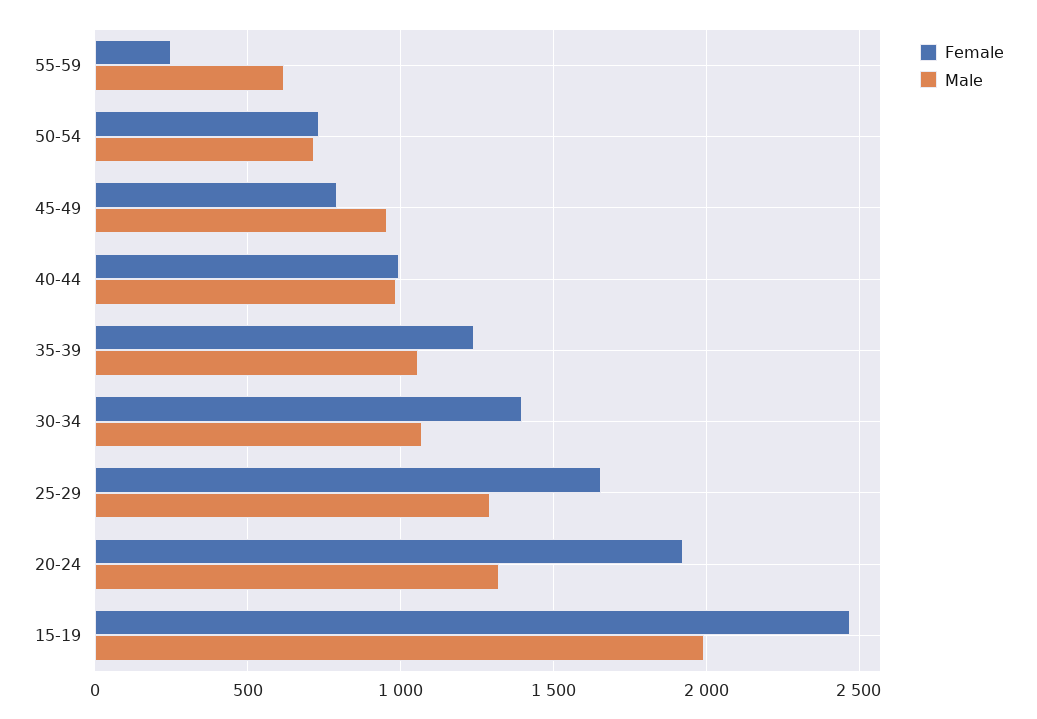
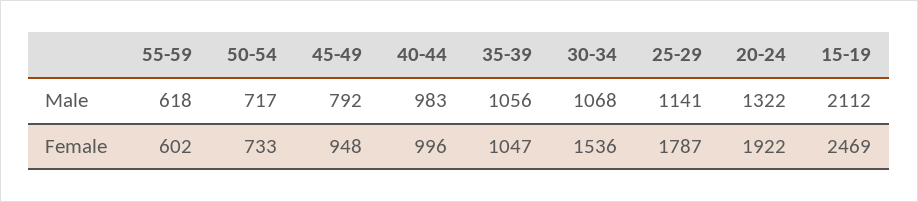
Female, 55-59: 250 -> 602
Female, 45-49: 800 -> 948
Male, 45-49: 950 -> 792
Female, 35-39: 1250 -> 1047
Female, 30-34: 1400 -> 1536
Female, 25-29: 1650 -> 1787
Male, 25-29: 1300 -> 1141
Male, 15-19: 2000 -> 2112

